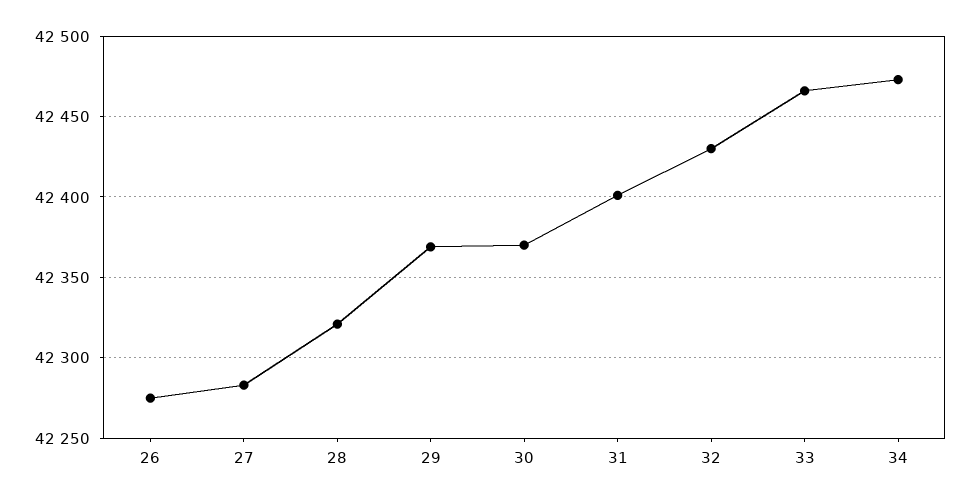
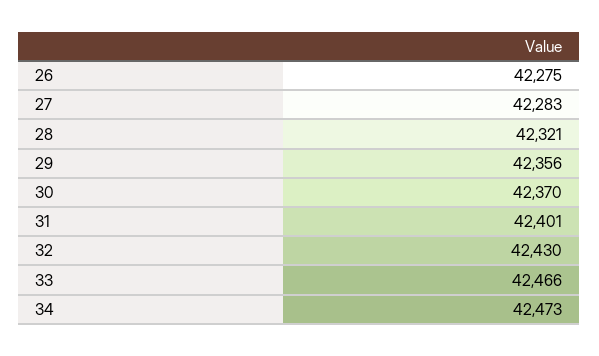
29: 42370 -> 42356

